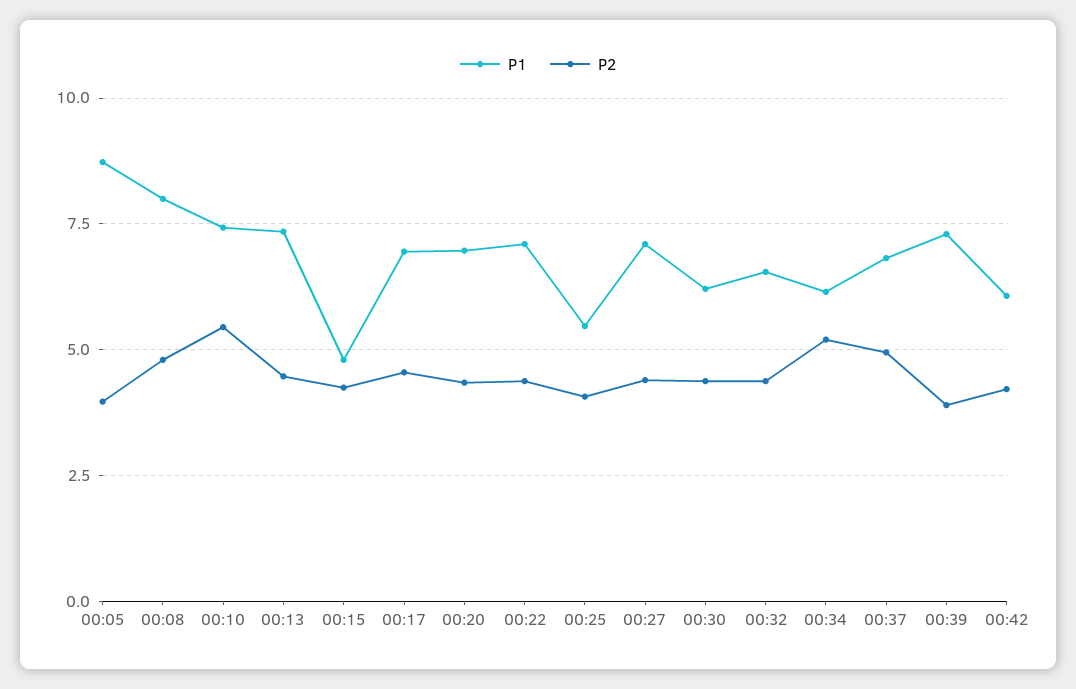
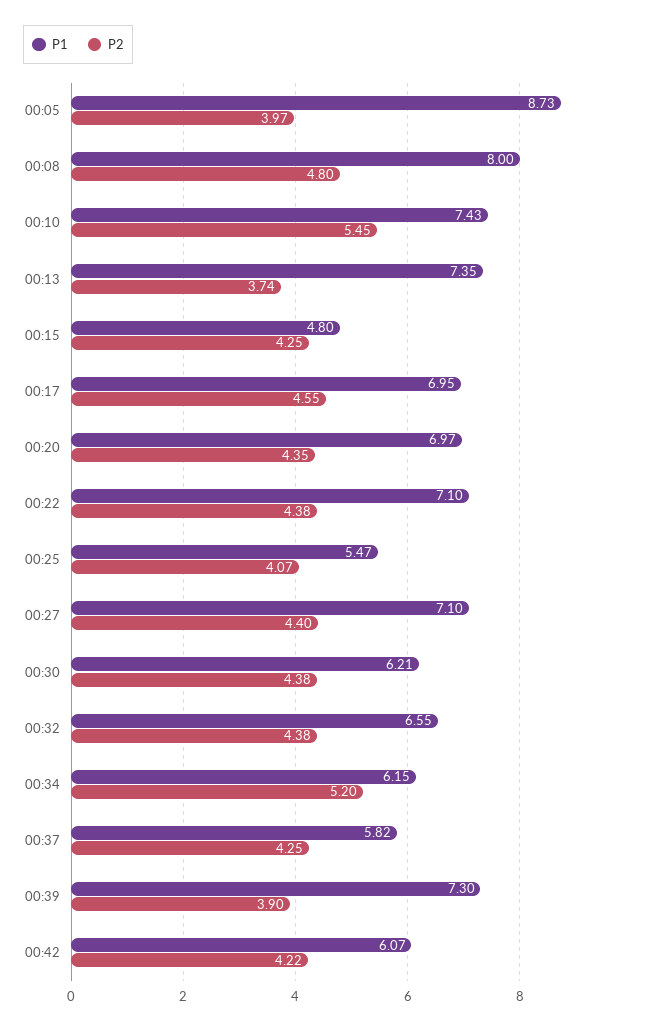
P2, 00:13: 4.5 -> 3.74
P1, 00:37: 6.75 -> 5.82
P2, 00:37: 5 -> 4.25

